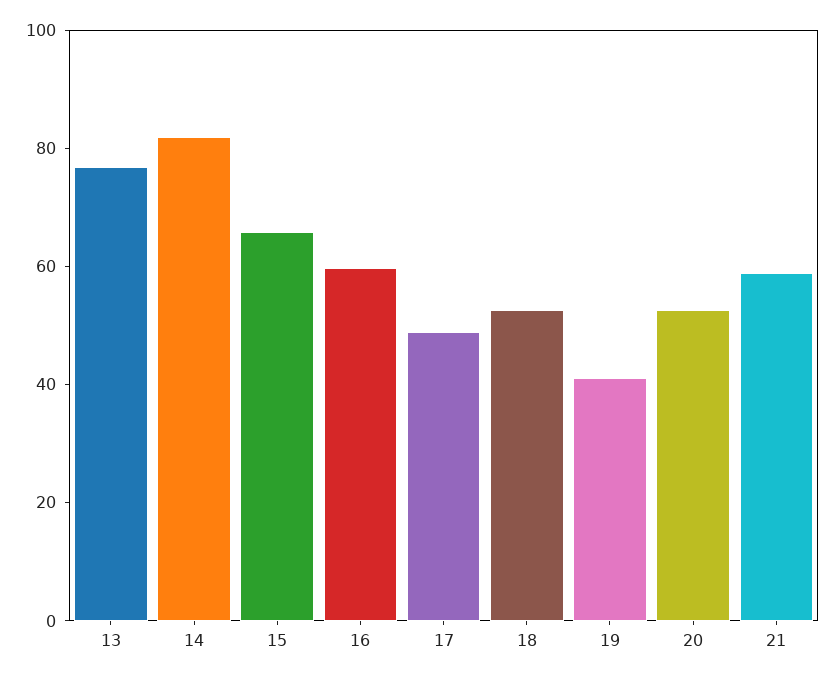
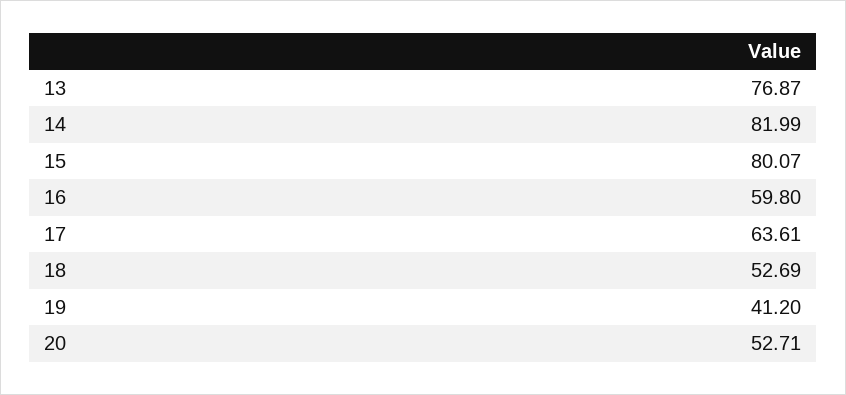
15: 65 -> 80.07
17: 50 -> 63.61
21: 60 -> none

